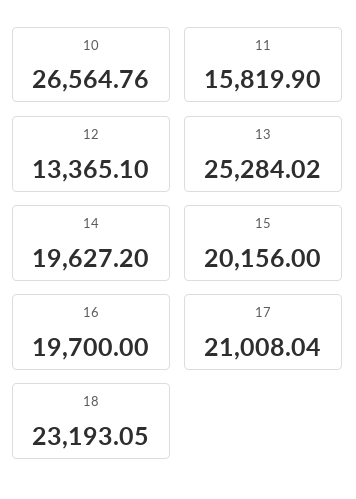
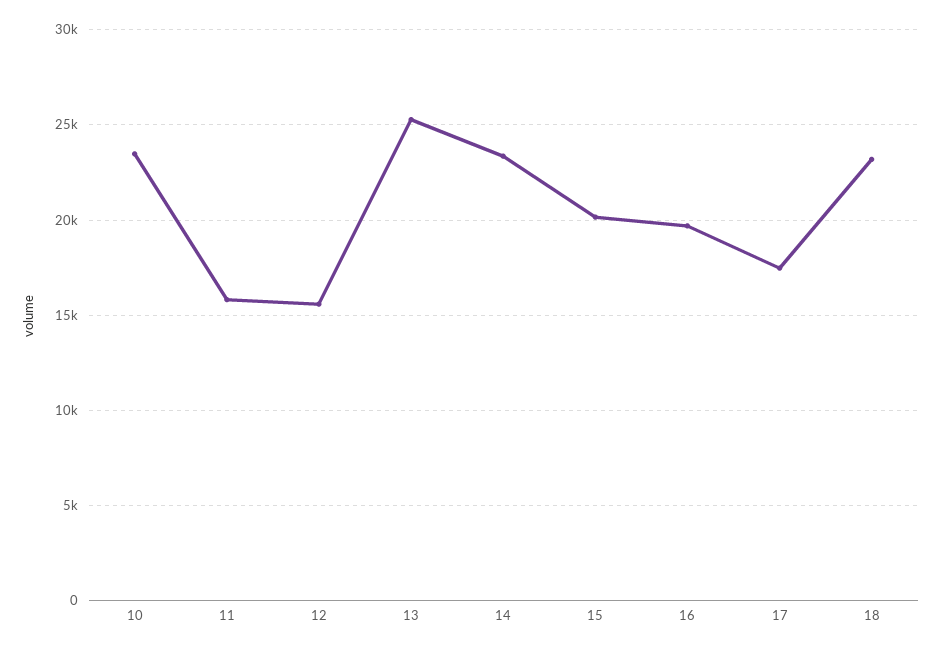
10: 26564.76 -> 23500
12: 13365.1 -> 15500
14: 19627.2 -> 23500
17: 21008.04 -> 17500

